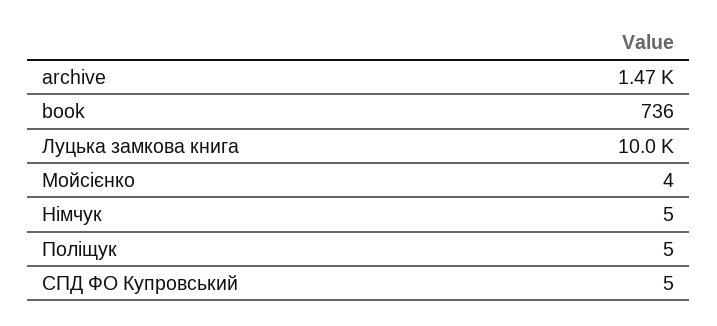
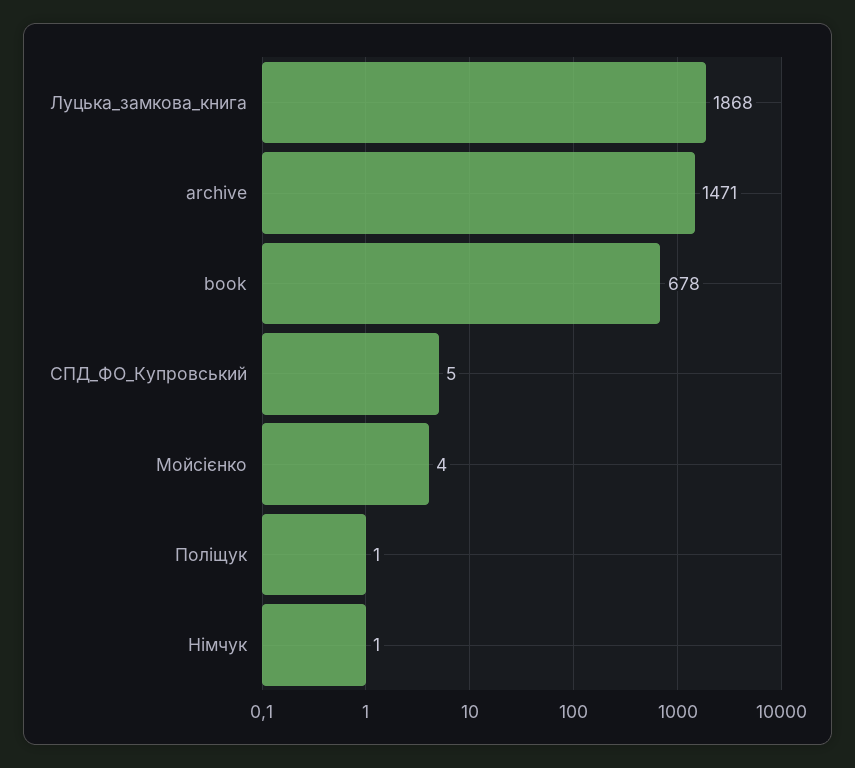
book: 736 -> 678
Луцька замкова книга: 10000 -> 1868
Німчук: 5 -> 1
Поліщук: 5 -> 1

